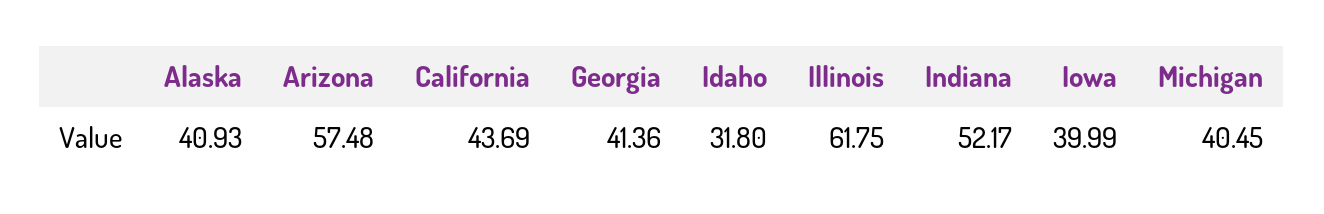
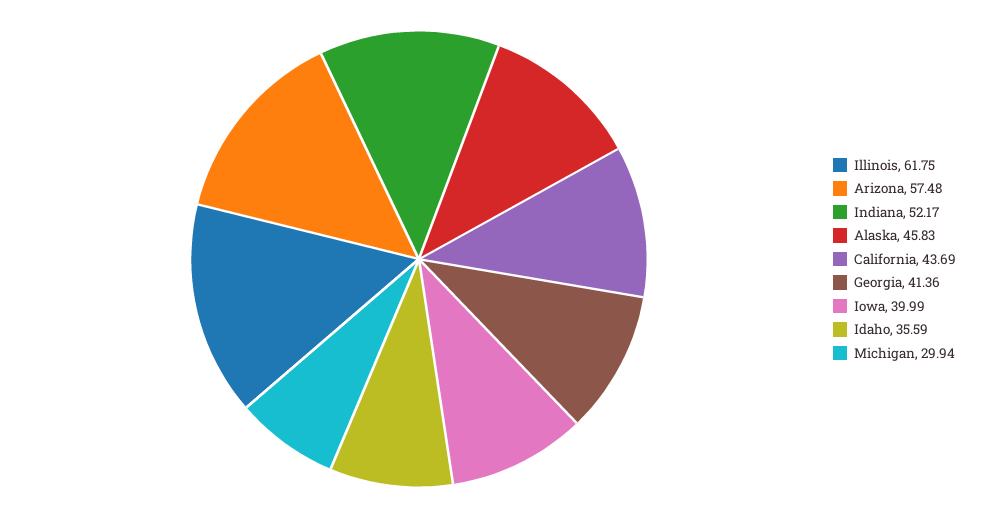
Alaska: 40.93 -> 45.83
Idaho: 31.8 -> 35.59
Michigan: 40.45 -> 29.94

